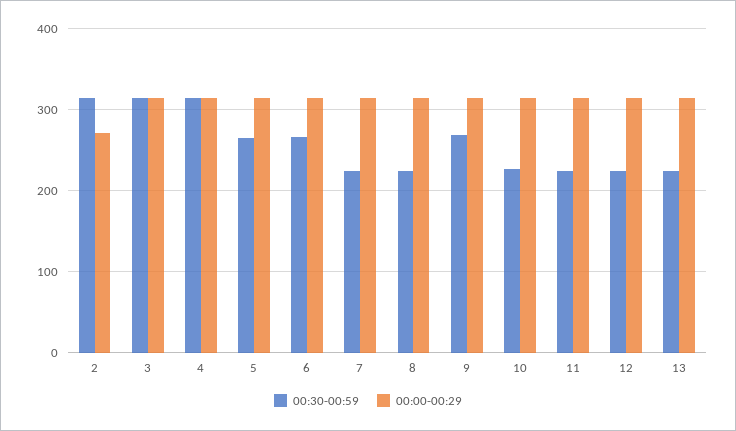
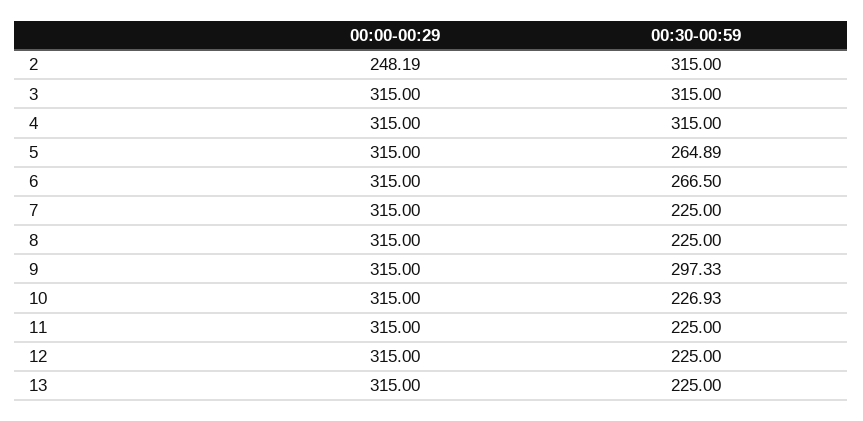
00:00-00:29, 2: 270 -> 248.19
00:30-00:59, 9: 270 -> 297.33

